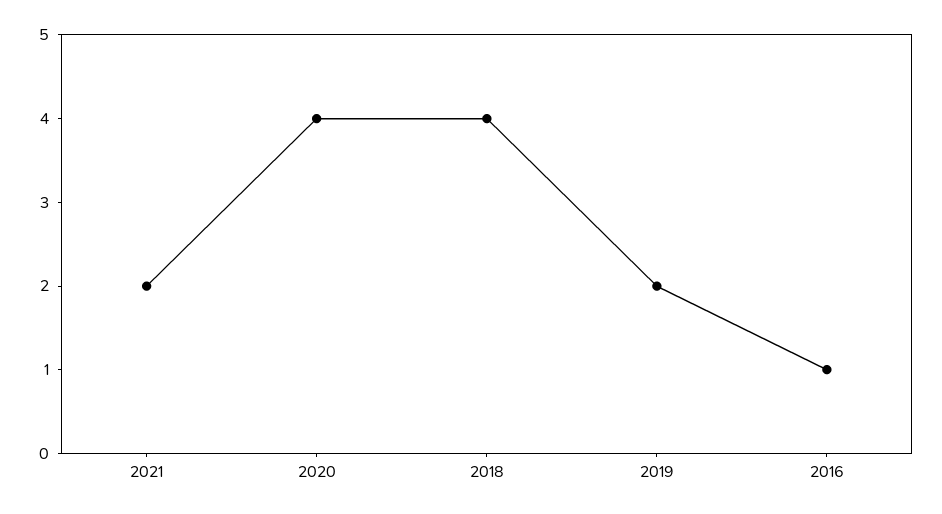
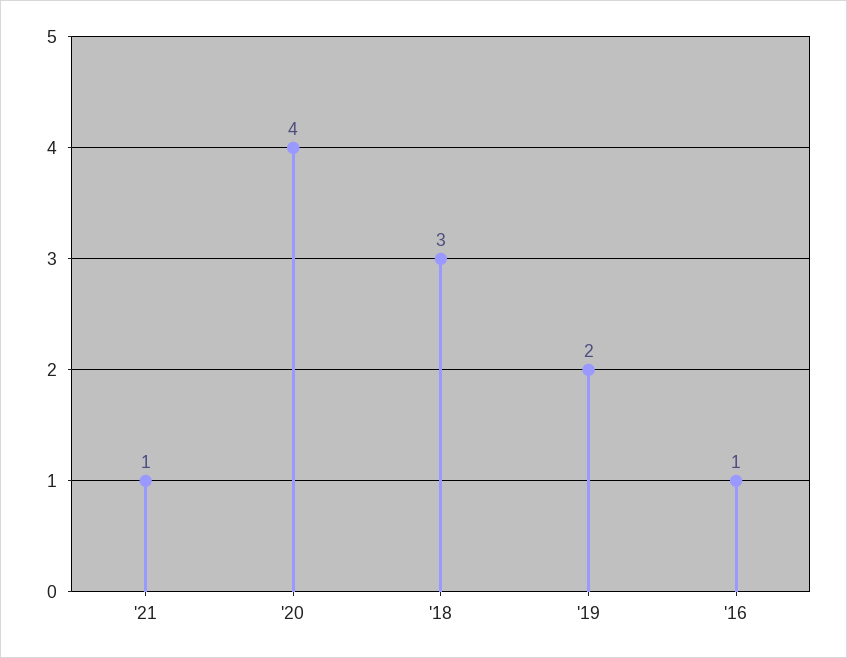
2021: 2 -> 1
2018: 4 -> 3

